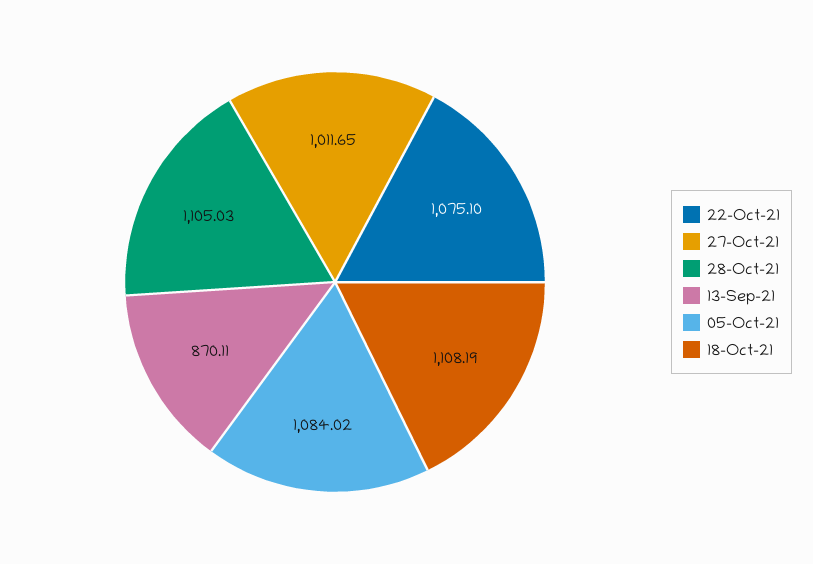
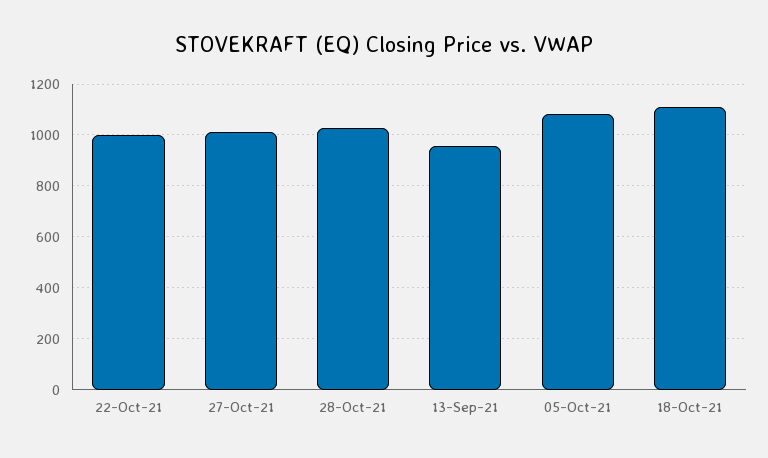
22-Oct-21: 1075.1 -> 1000
28-Oct-21: 1105.03 -> 1025
13-Sep-21: 870.11 -> 950

